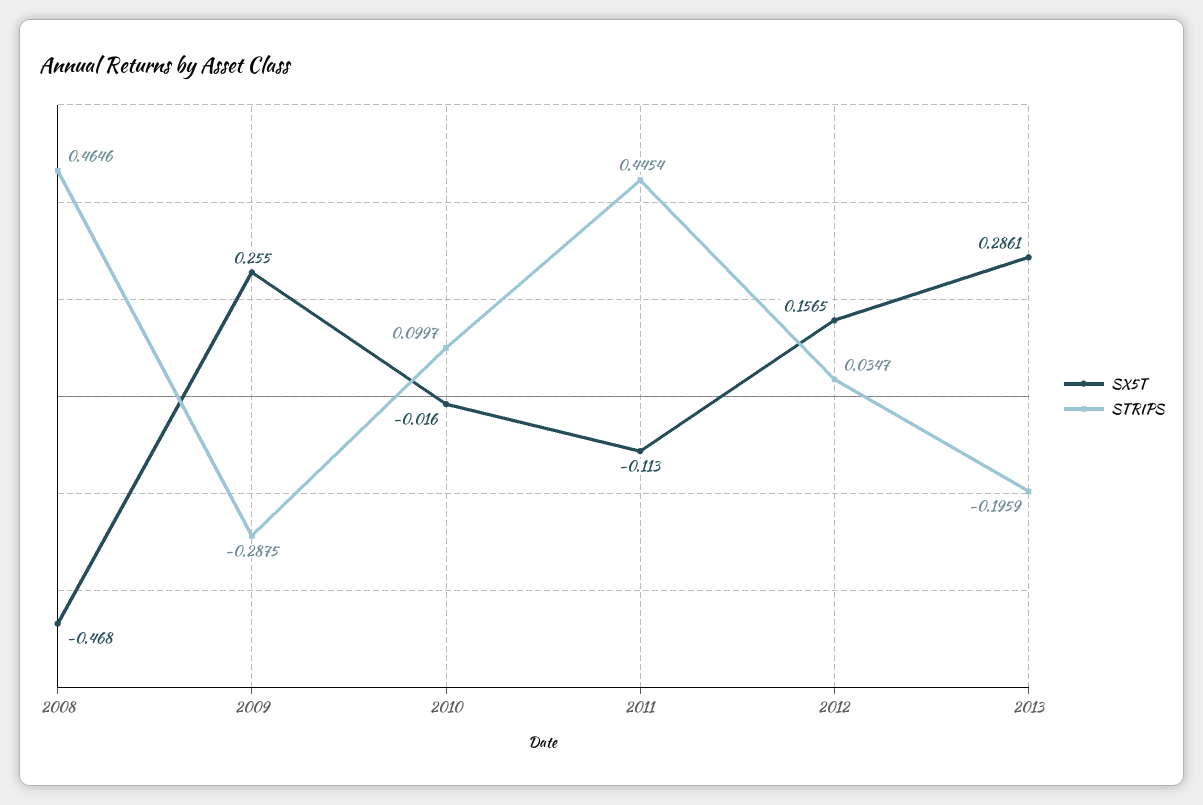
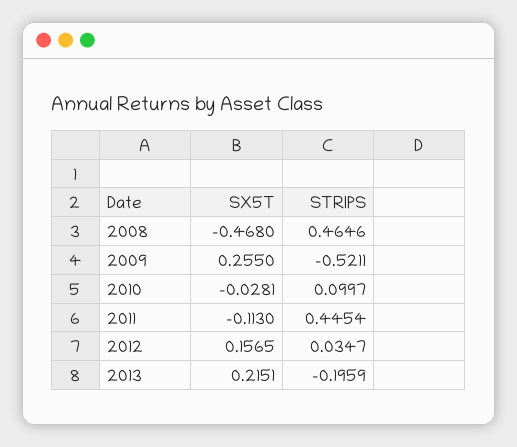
STRIPS, 2009: -0.2875 -> -0.5211
SX5T, 2010: -0.016 -> -0.0281
SX5T, 2013: 0.2861 -> 0.2151

